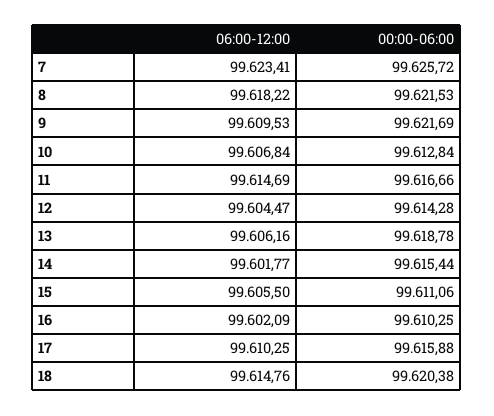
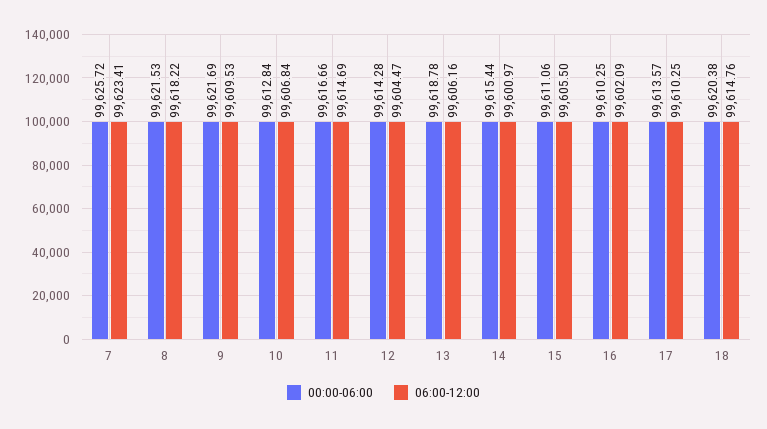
06:00-12:00, 14: 99601.77 -> 99600.97
00:00-06:00, 17: 99615.88 -> 99613.57

